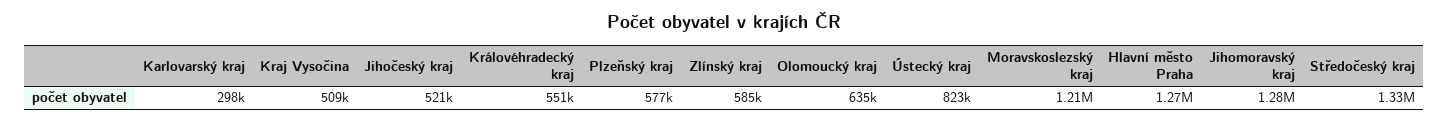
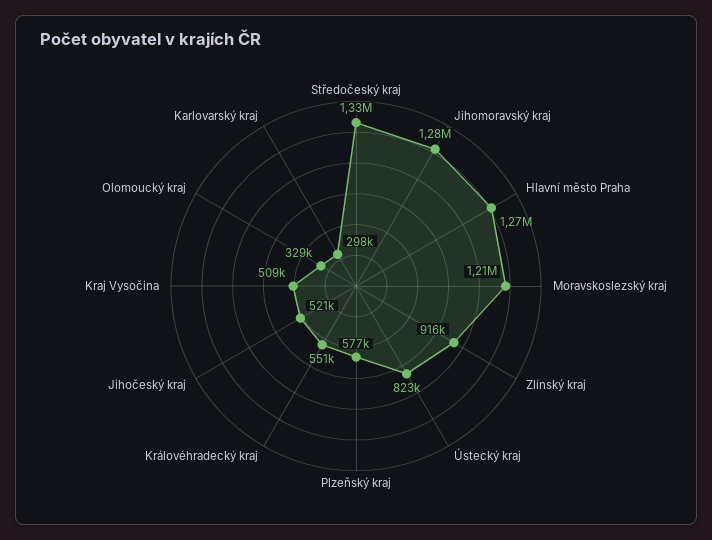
Zlínský kraj: 585000 -> 916000
Olomoucký kraj: 635000 -> 329000

